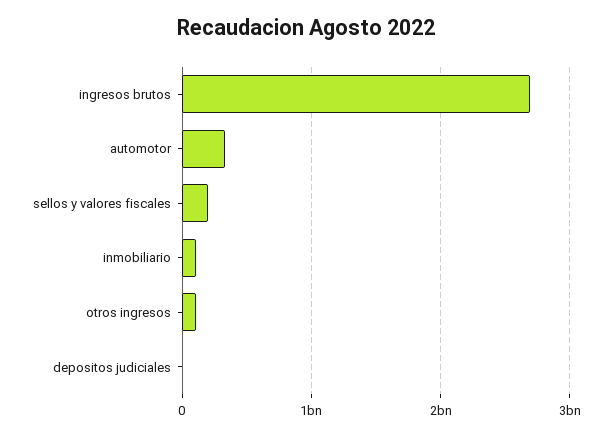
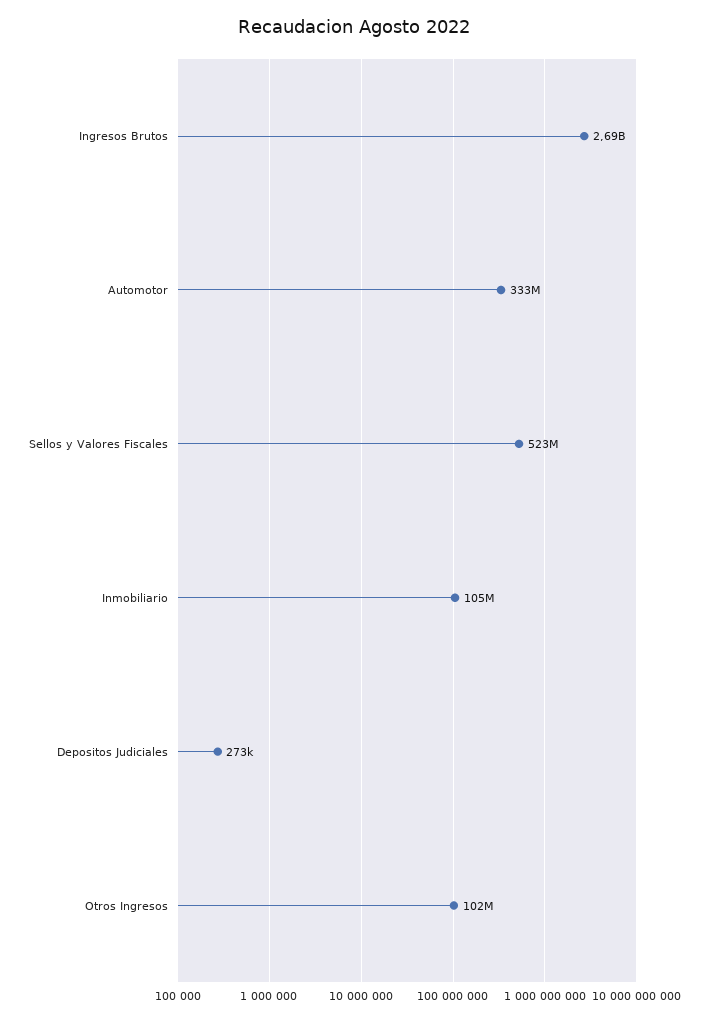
sellos y valores fiscales: 200000000 -> 523000000

